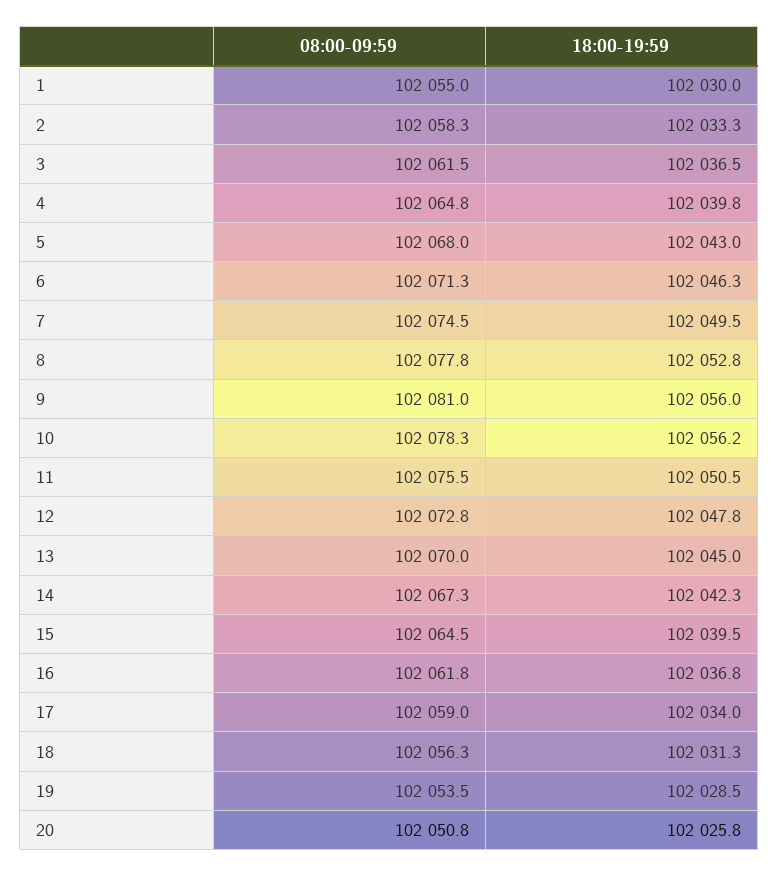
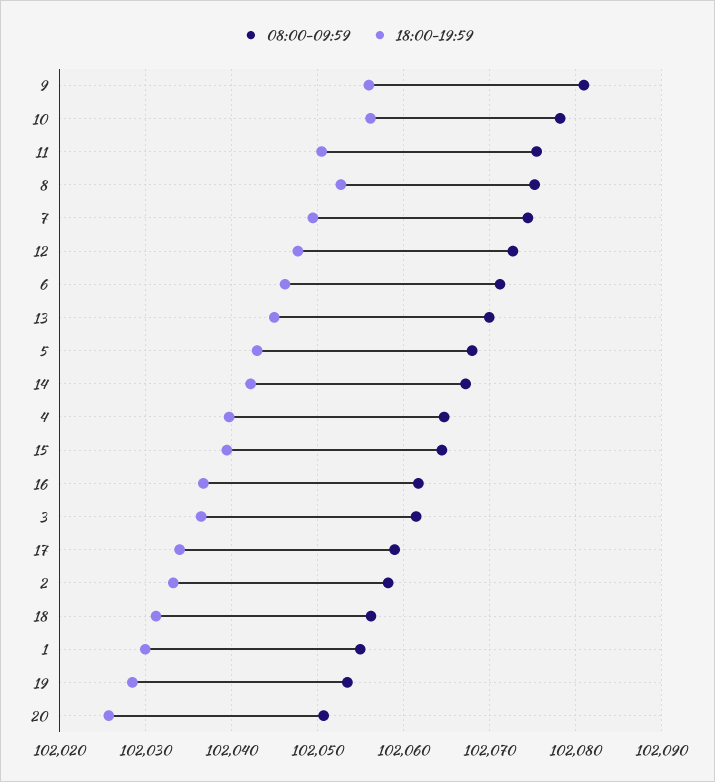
08:00-09:59, 8: 102077.8 -> 102075

